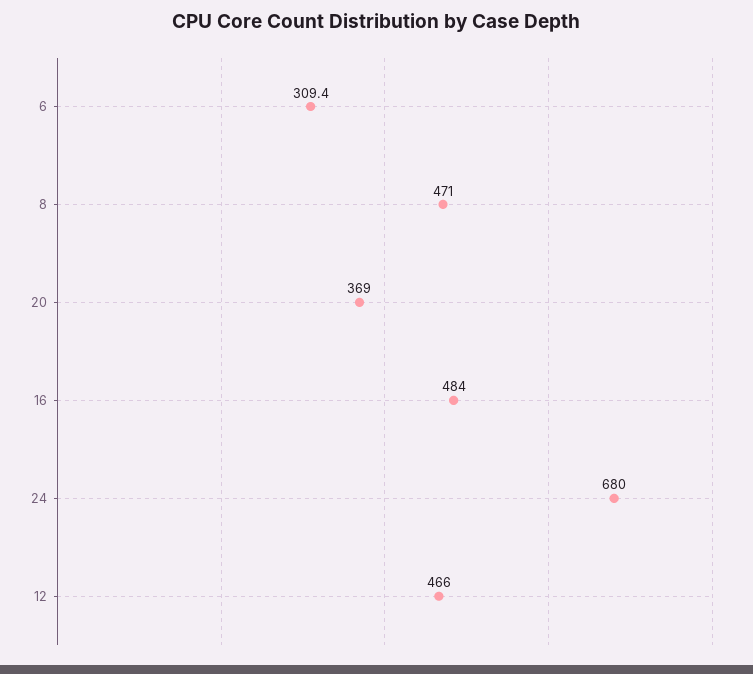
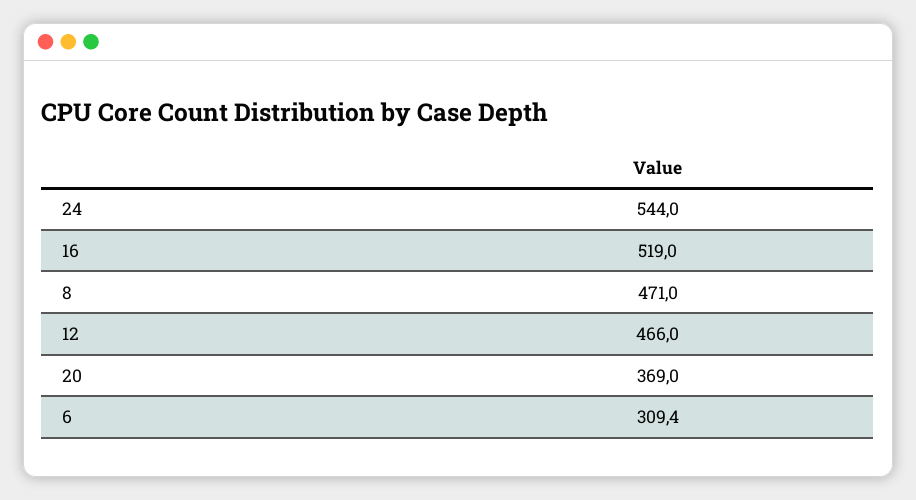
16: 484 -> 519
24: 680 -> 544

